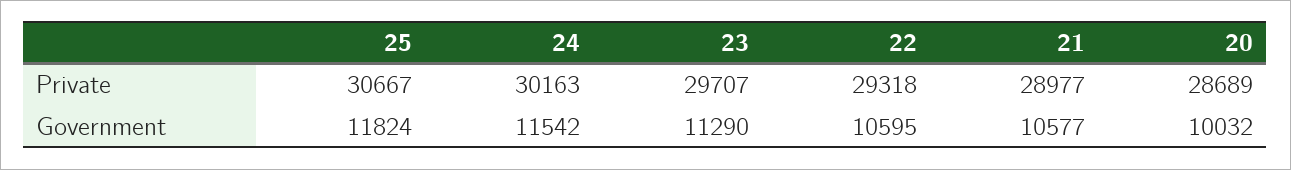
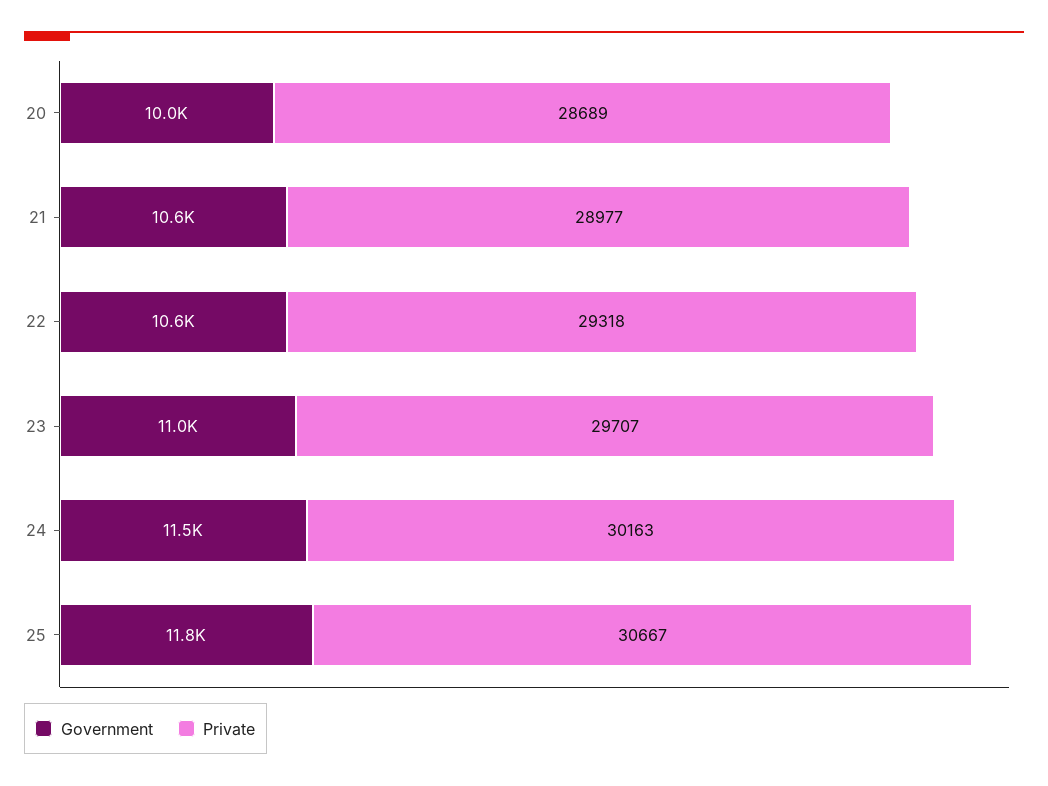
Government, 23: 11290 -> 11000

